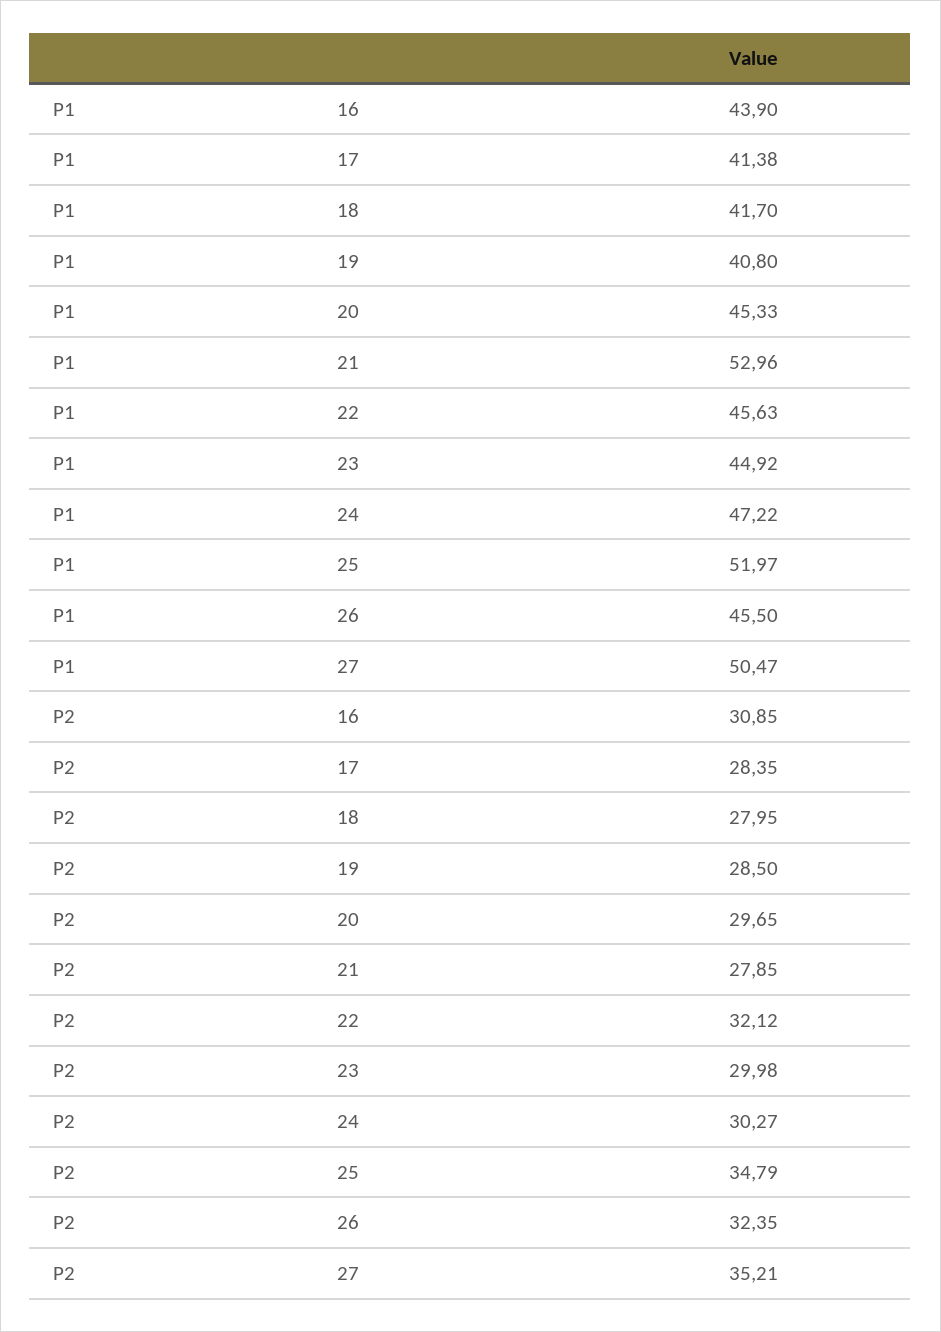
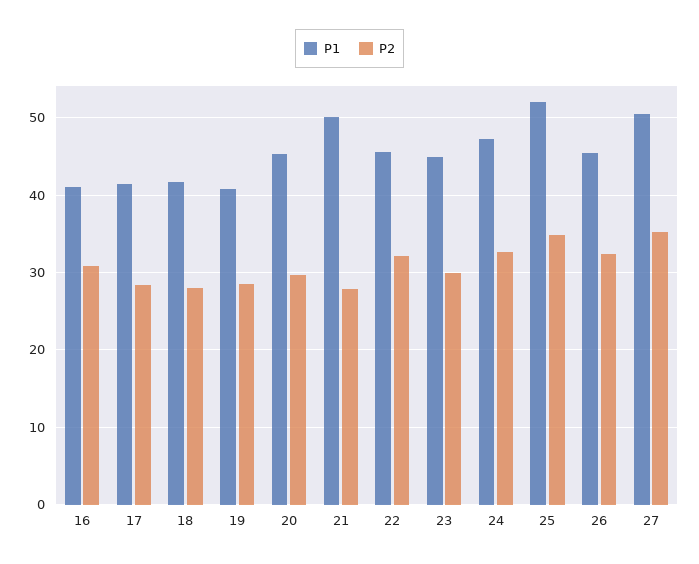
P1, 16: 43.9 -> 41
P1, 21: 52.96 -> 50
P2, 24: 30.27 -> 33

